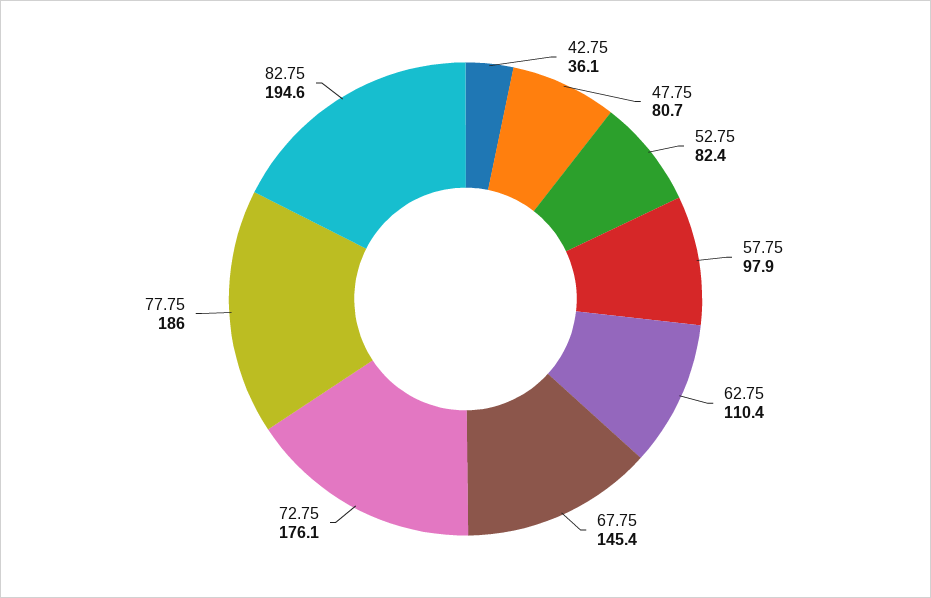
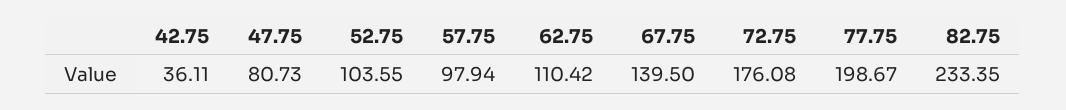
52.75: 82.4 -> 103.55
67.75: 145.4 -> 139.5
77.75: 186 -> 198.67
82.75: 194.6 -> 233.35

